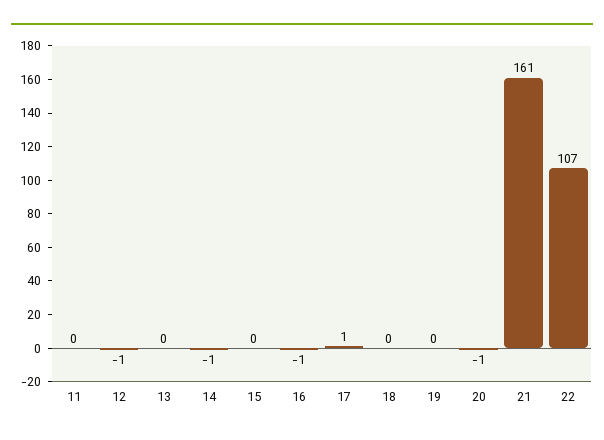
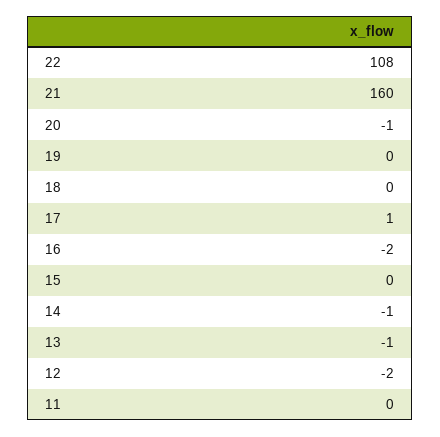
12: -1 -> -2
13: 0 -> -1
16: -1 -> -2
21: 161 -> 160
22: 107 -> 108

